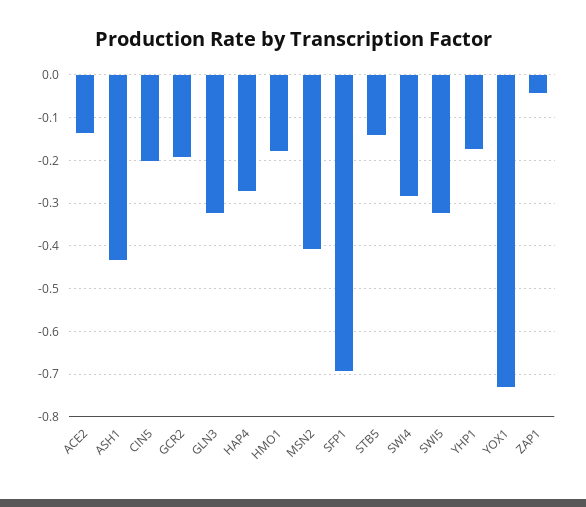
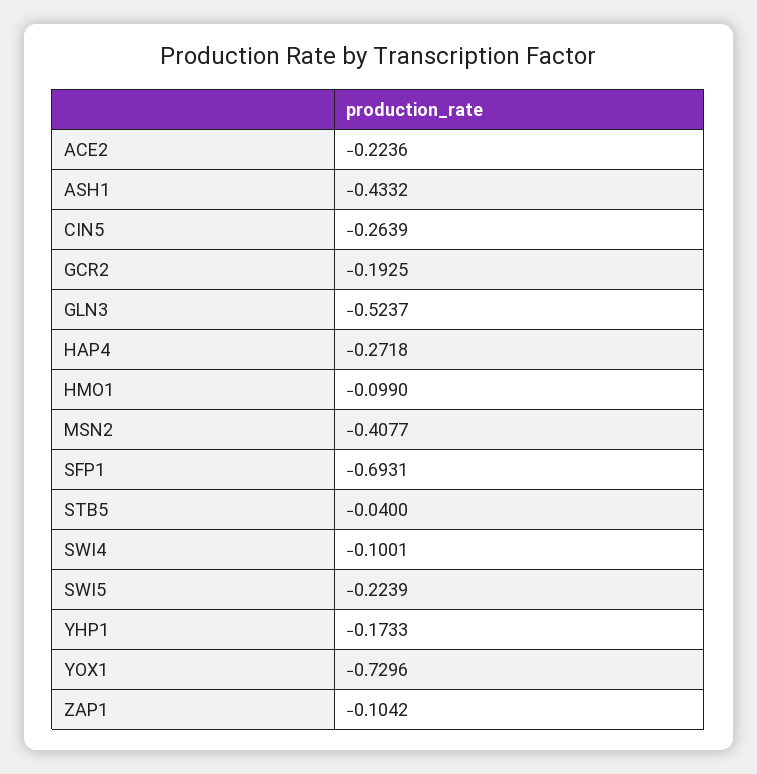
ACE2: -0.14 -> -0.2236
CIN5: -0.2 -> -0.2639
GLN3: -0.32 -> -0.5237
HMO1: -0.18 -> -0.099
STB5: -0.14 -> -0.04
SWI4: -0.28 -> -0.1001
SWI5: -0.32 -> -0.2239
ZAP1: -0.04 -> -0.1042

